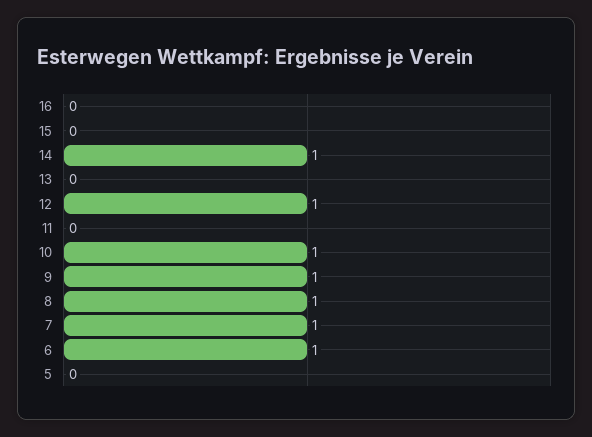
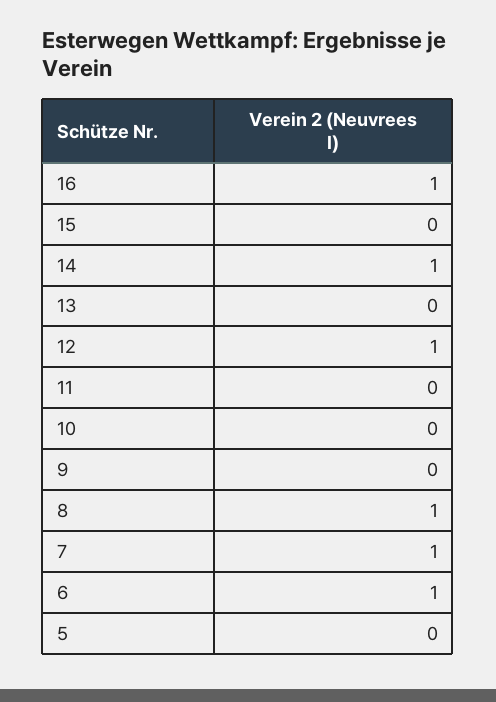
16: 0 -> 1
10: 1 -> 0
9: 1 -> 0

